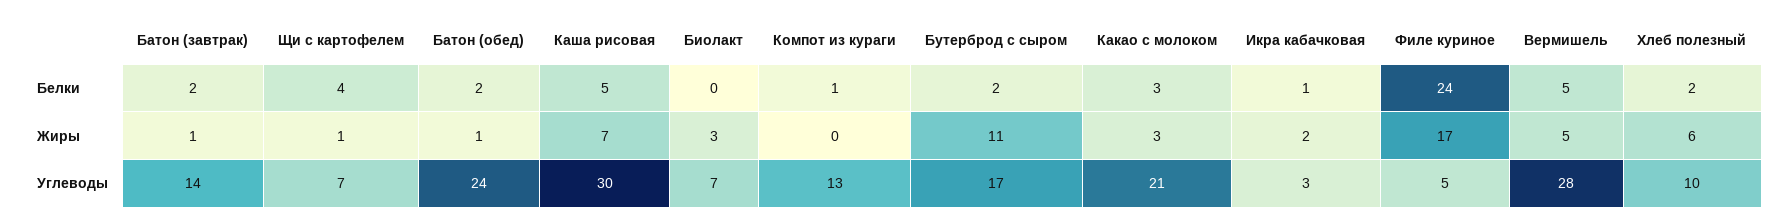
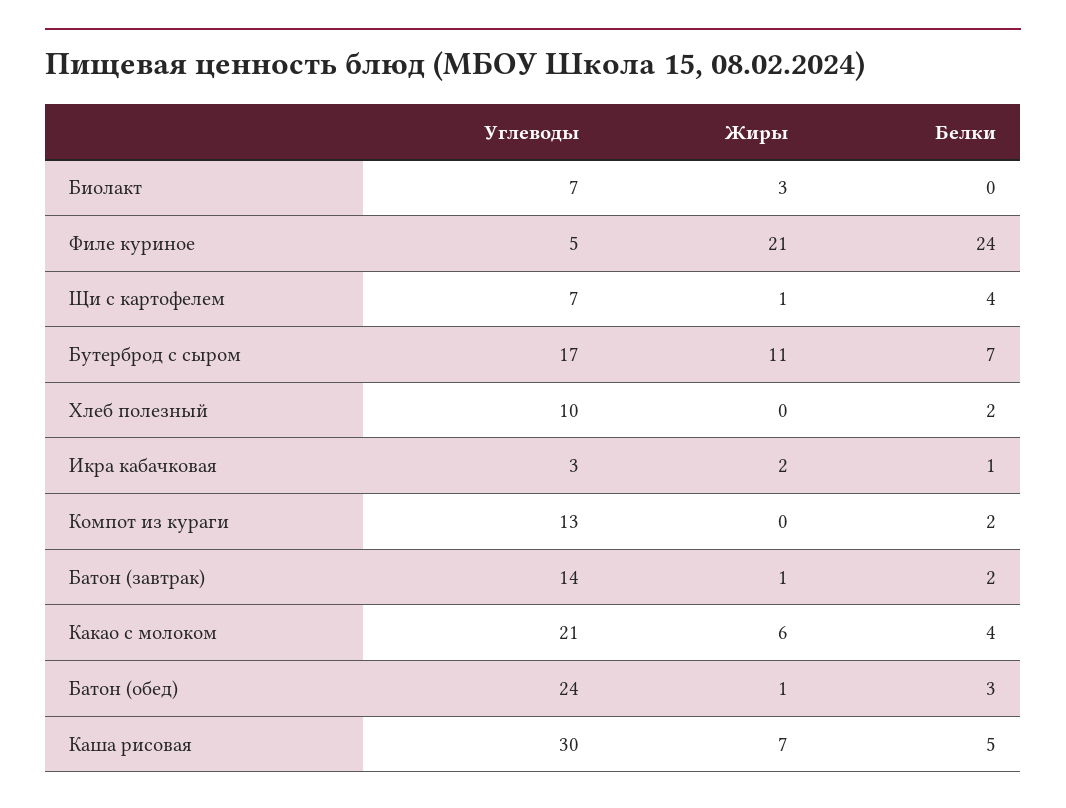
Батон (обед), Белки: 2 -> 3
Компот из кураги, Белки: 1 -> 2
Бутерброд с сыром, Белки: 2 -> 7
Какао с молоком, Белки: 3 -> 4
Вермишель, Белки: 5 -> none
Какао с молоком, Жиры: 3 -> 6
Филе куриное, Жиры: 17 -> 21
Вермишель, Жиры: 5 -> none
Хлеб полезный, Жиры: 6 -> 0
Вермишель, Углеводы: 28 -> none

